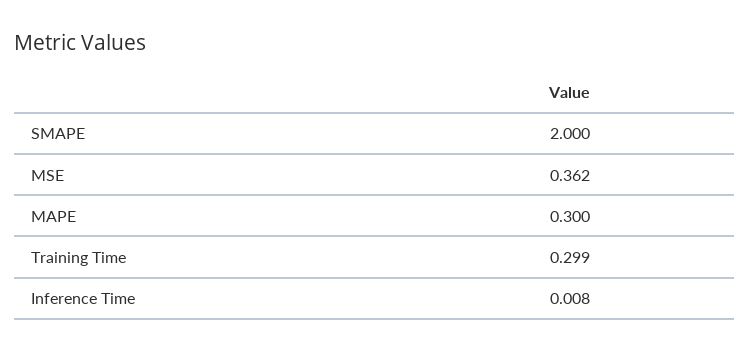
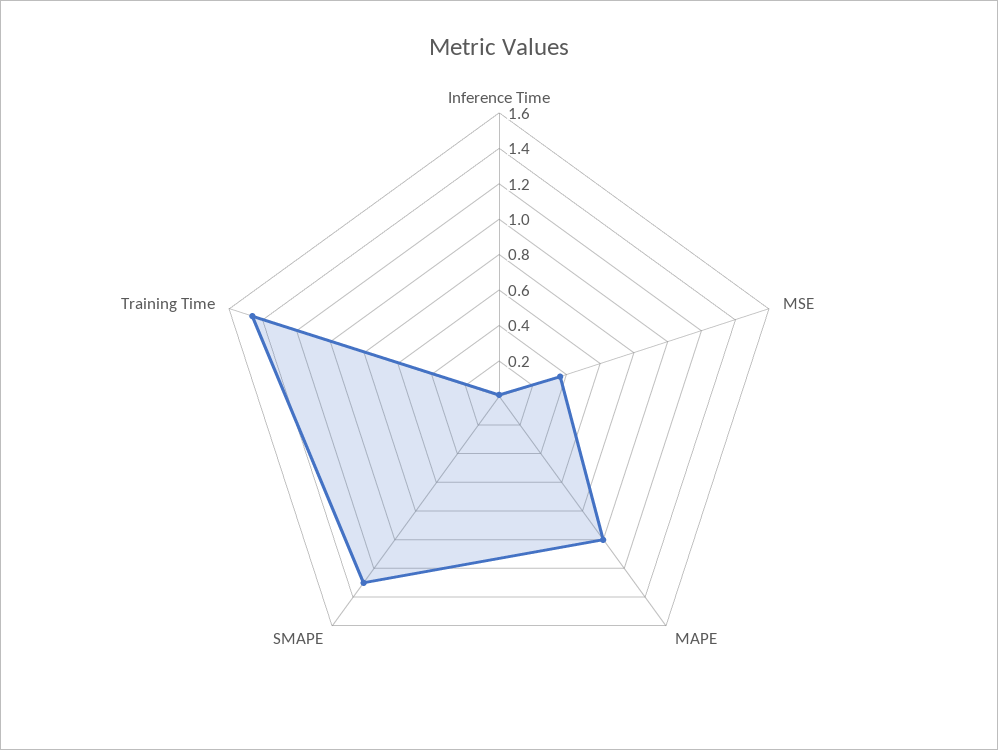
SMAPE: 2 -> 1.3
MAPE: 0.3 -> 1
Training Time: 0.299 -> 1.45

